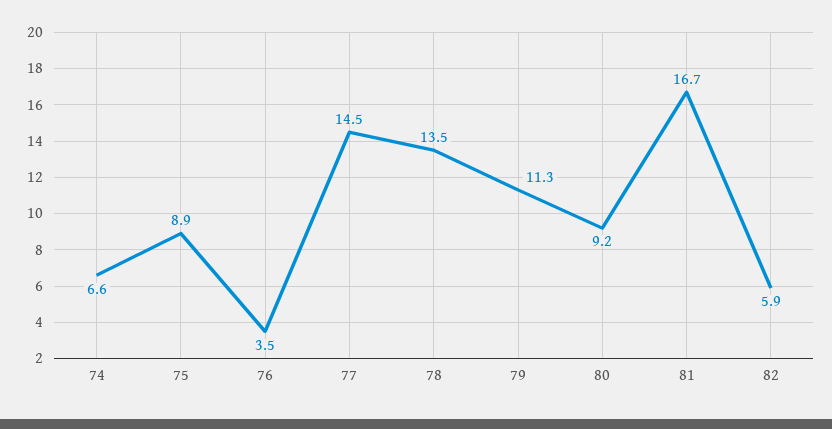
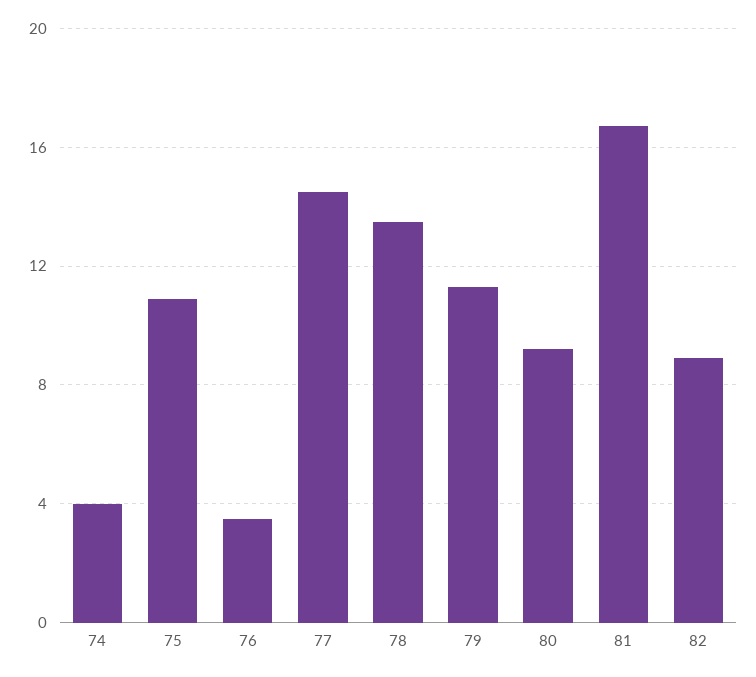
74: 6.6 -> 4
75: 8.9 -> 11
82: 5.9 -> 9

